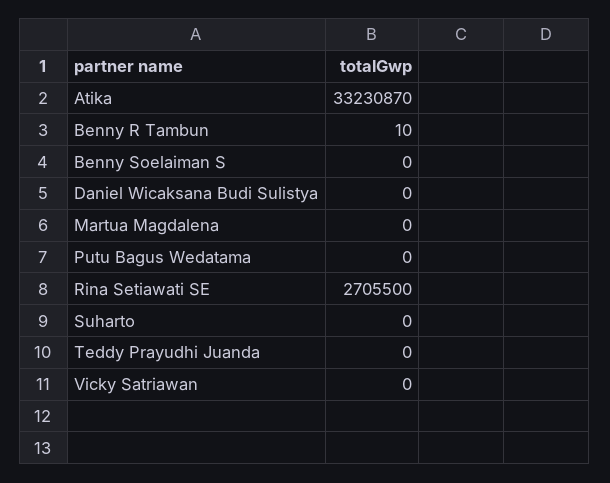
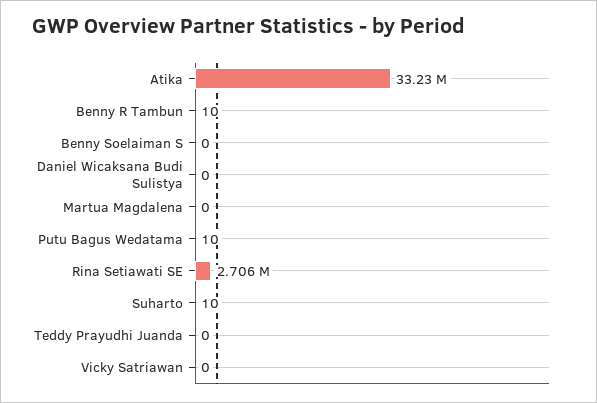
Putu Bagus Wedatama: 0 -> 10
Suharto: 0 -> 10

